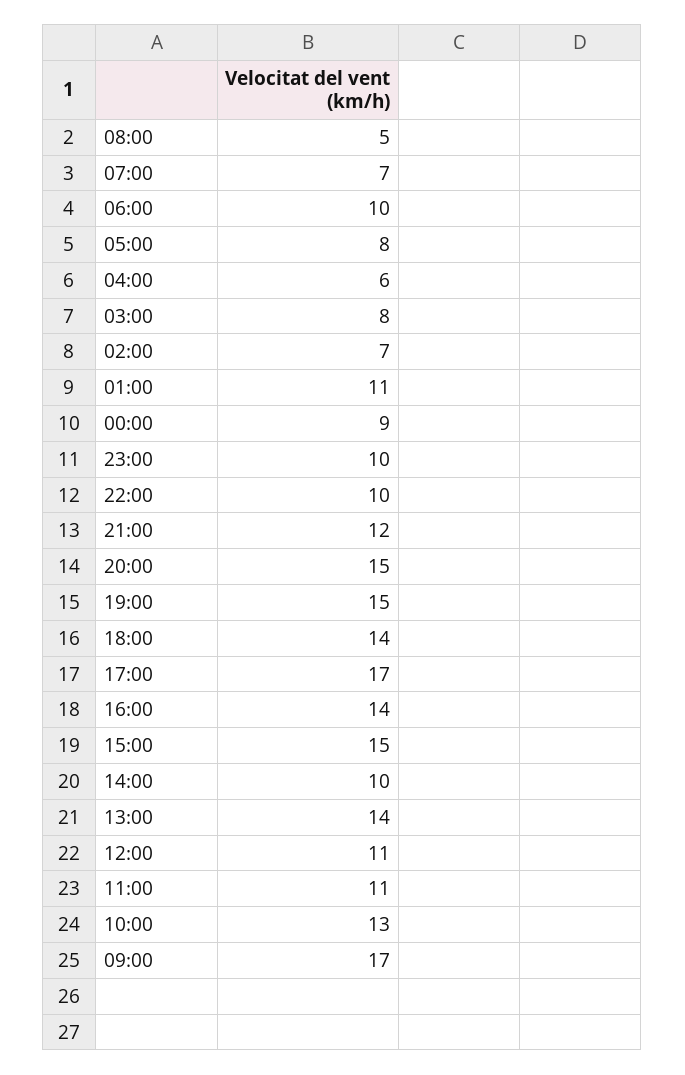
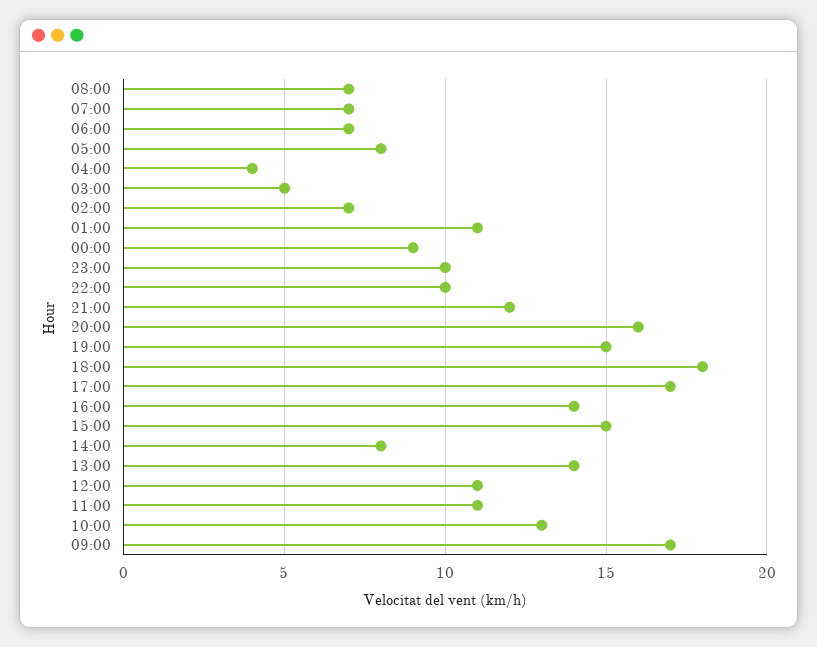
08:00: 5 -> 7
06:00: 10 -> 7
04:00: 6 -> 4
03:00: 8 -> 5
20:00: 15 -> 16
18:00: 14 -> 18
14:00: 10 -> 8

